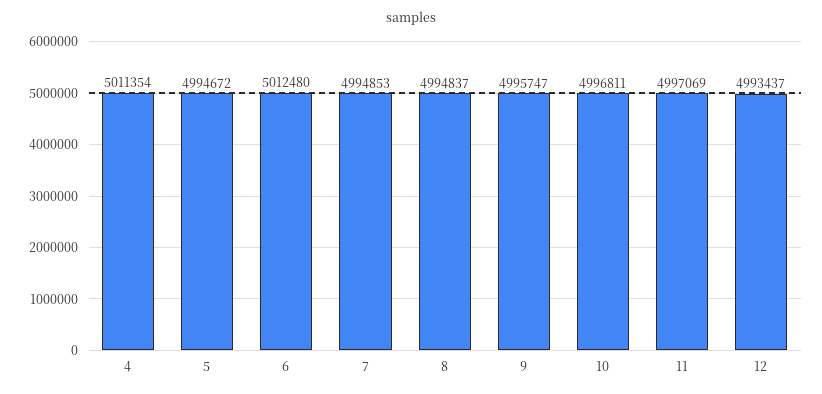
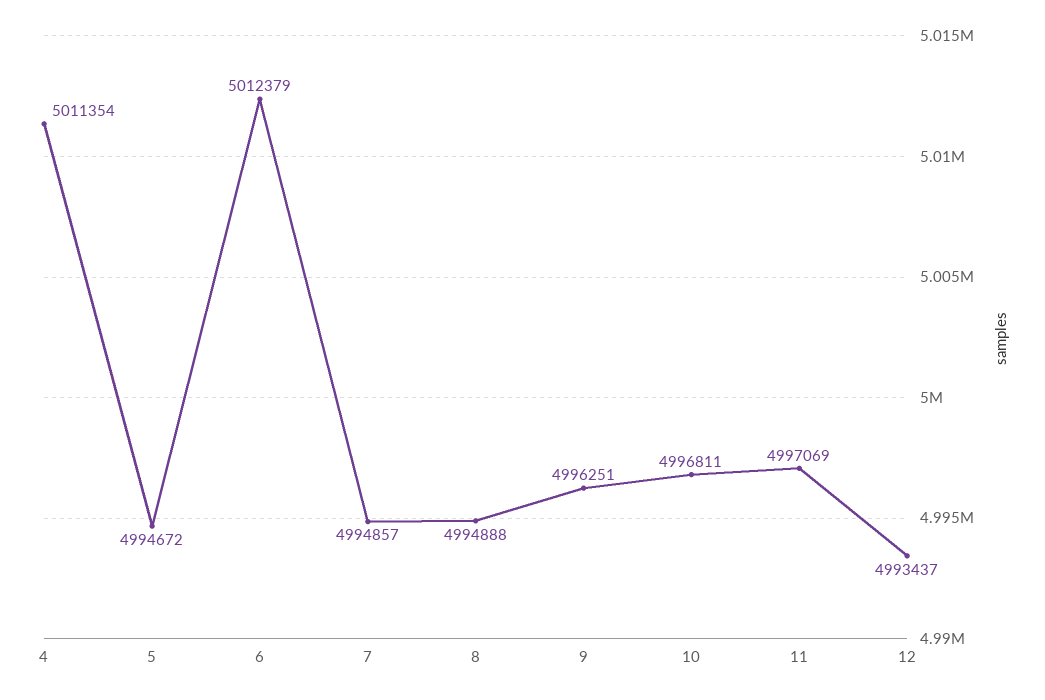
6: 5012480 -> 5012379
7: 4994853 -> 4994857
8: 4994837 -> 4994888
9: 4995747 -> 4996251

